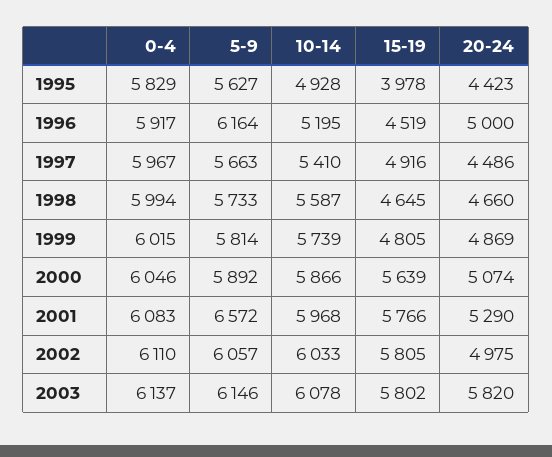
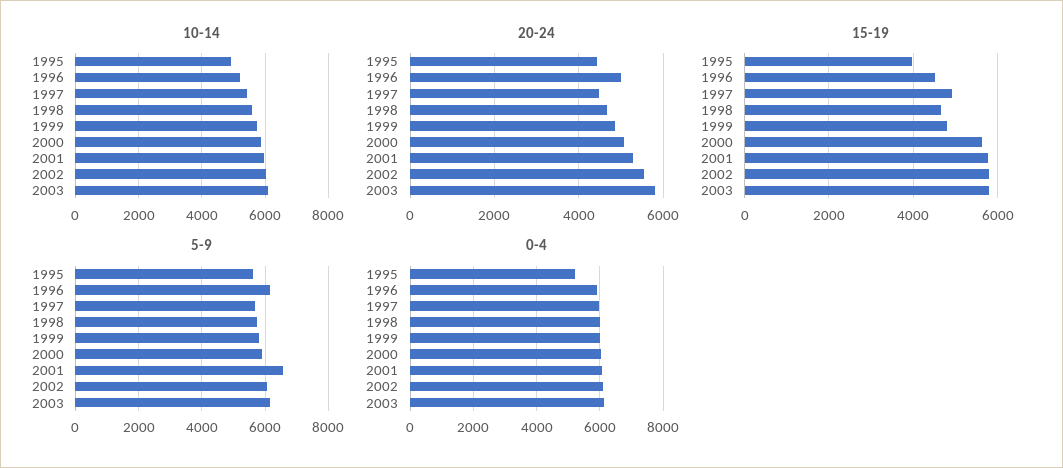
0-4, 1995: 5829 -> 5200
20-24, 2002: 4975 -> 5600

